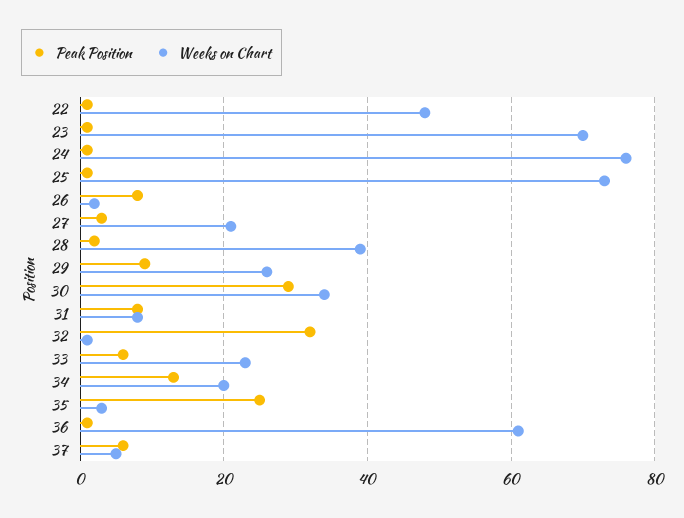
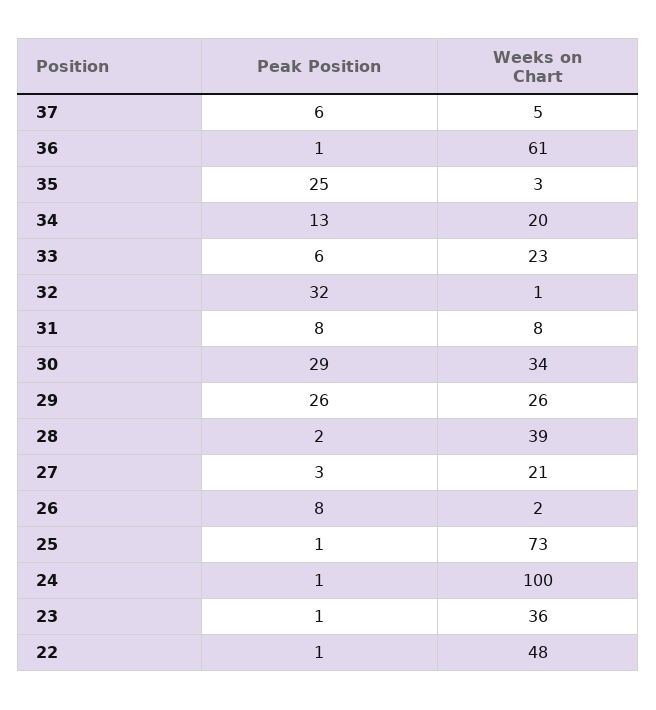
Weeks on Chart, 23: 70 -> 36
Weeks on Chart, 24: 75 -> 100
Peak Position, 29: 10 -> 26

